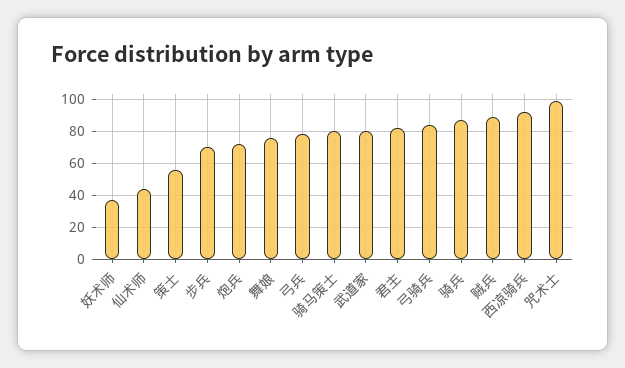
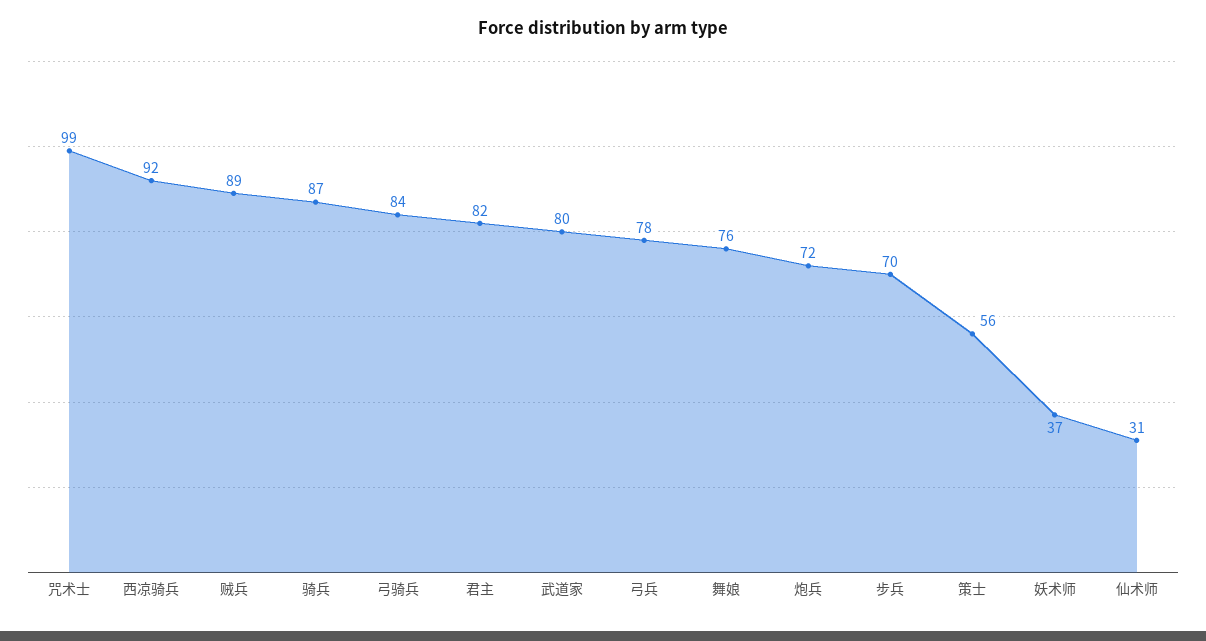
仙术师: 45 -> 31
骑马策士: 80 -> none

